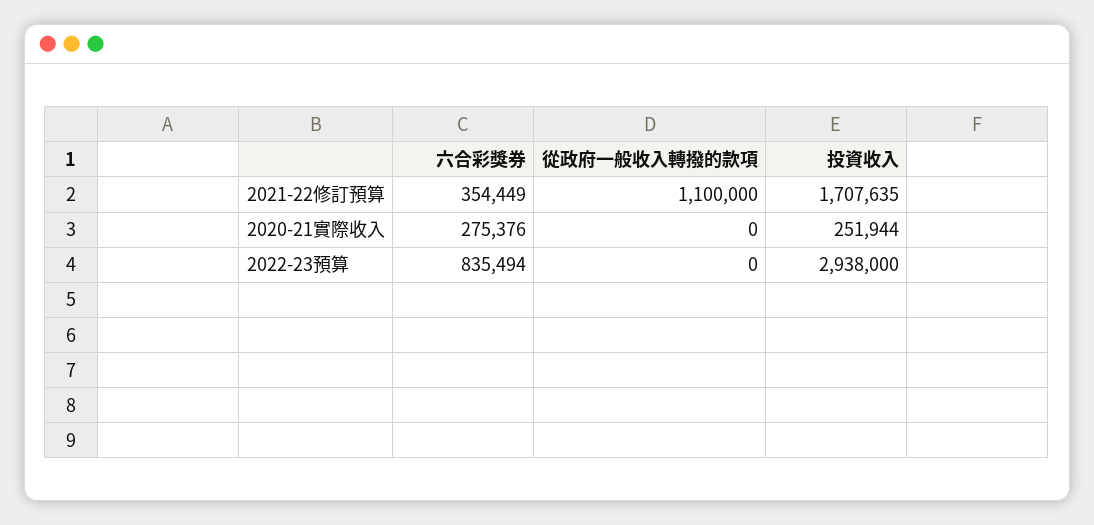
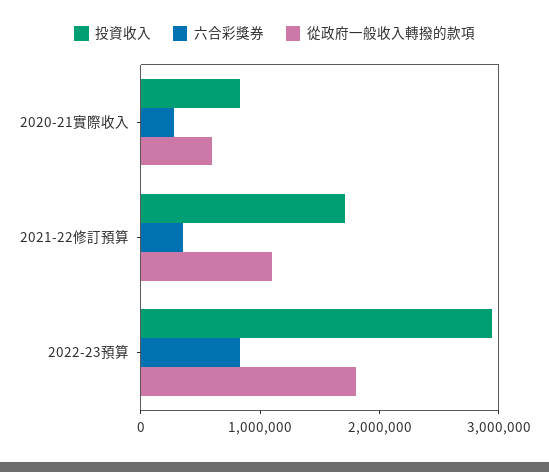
從政府一般收入轉撥的款項, 2020-21實際收入: 0 -> 600000
投資收入, 2020-21實際收入: 251944 -> 800000
從政府一般收入轉撥的款項, 2022-23預算: 0 -> 1800000

